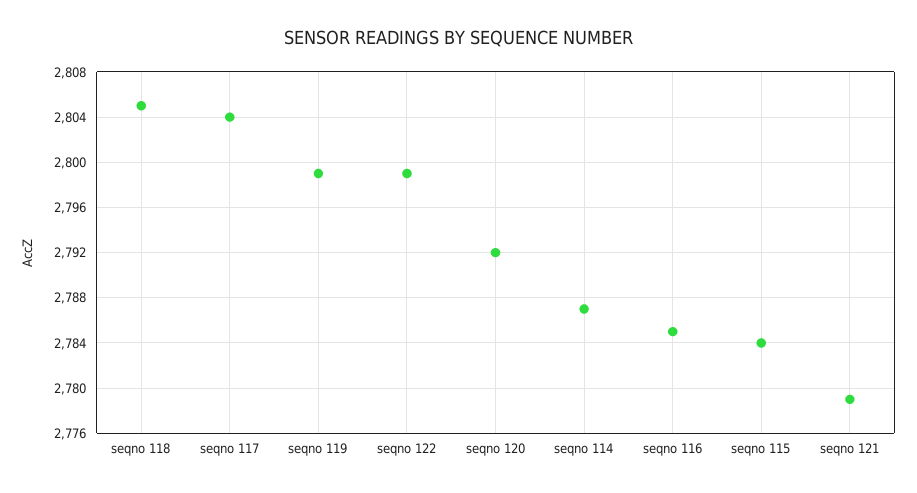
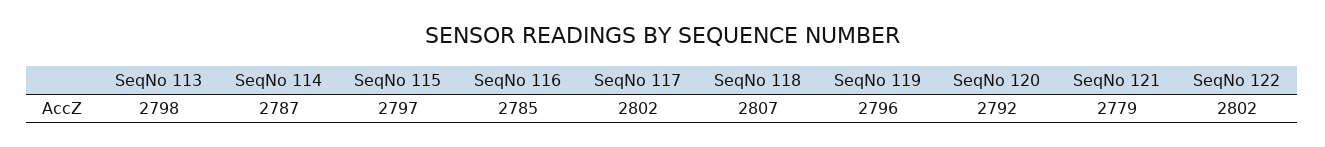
seqno 118: 2805 -> 2807
seqno 117: 2804 -> 2802
seqno 119: 2799 -> 2796
seqno 122: 2799 -> 2802
seqno 115: 2784 -> 2797
SeqNo 113: none -> 2798

